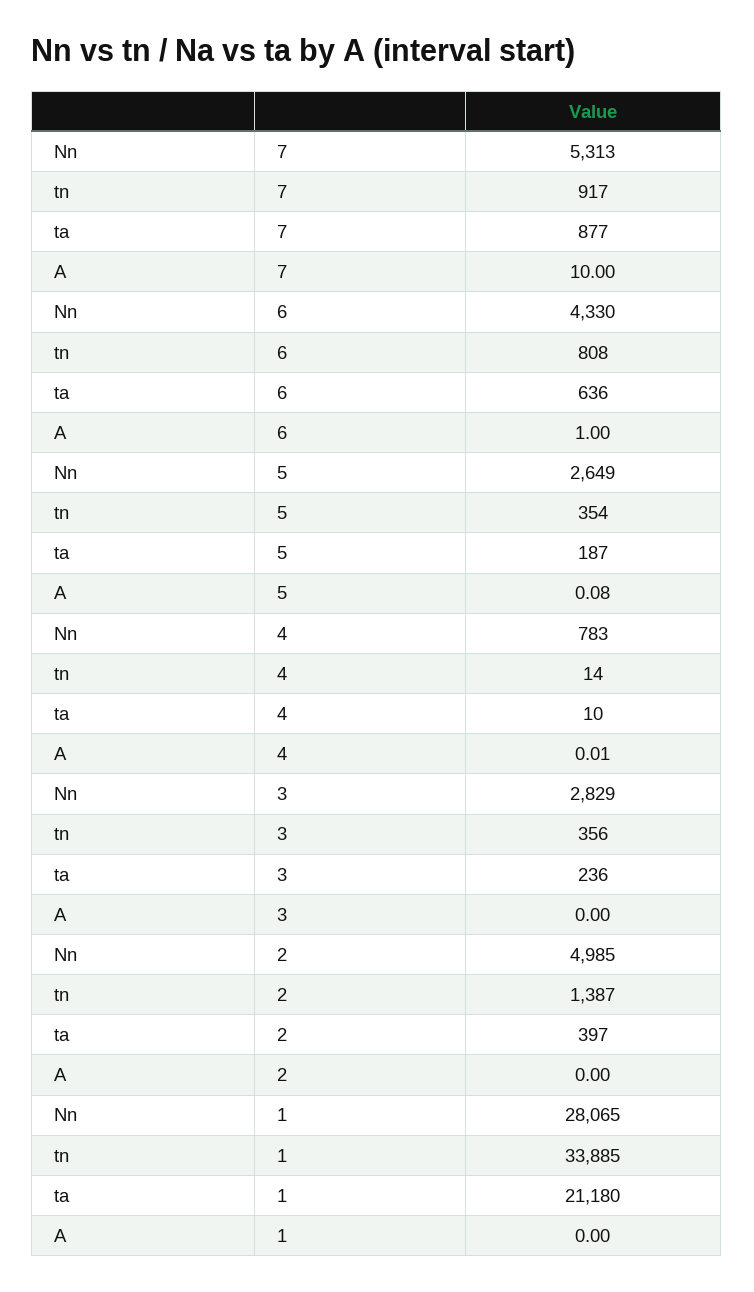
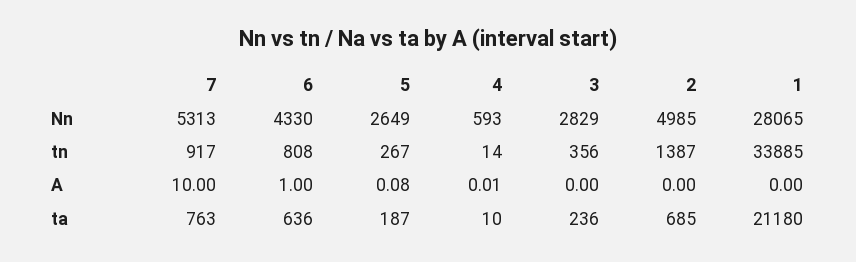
ta, 7: 877 -> 763
tn, 5: 354 -> 267
Nn, 4: 783 -> 593
ta, 2: 397 -> 685

